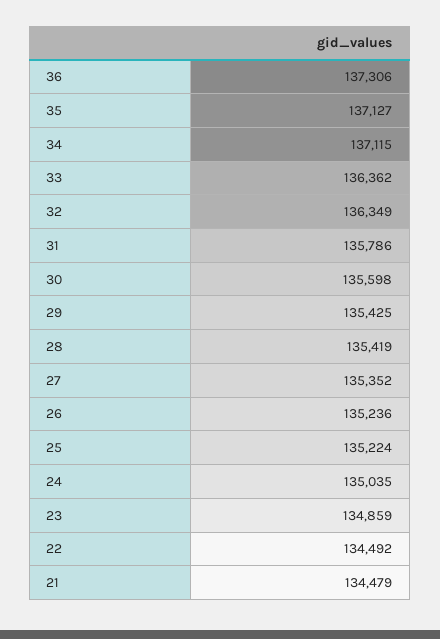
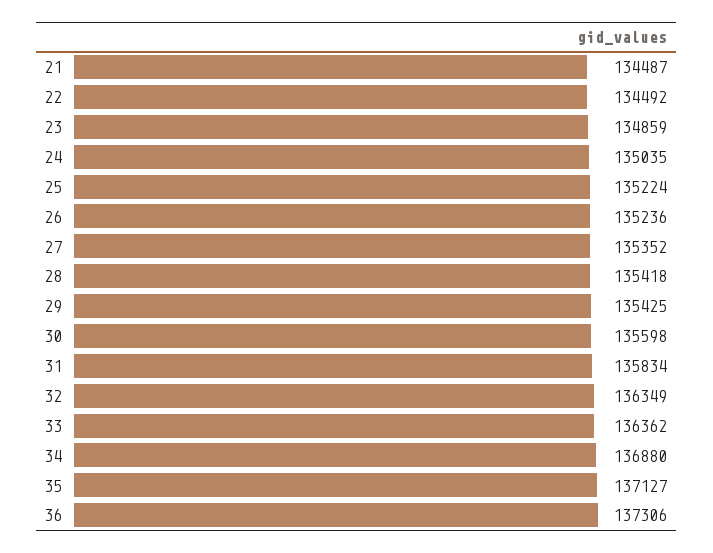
34: 137115 -> 136880
31: 135786 -> 135834
28: 135419 -> 135418
21: 134479 -> 134487

